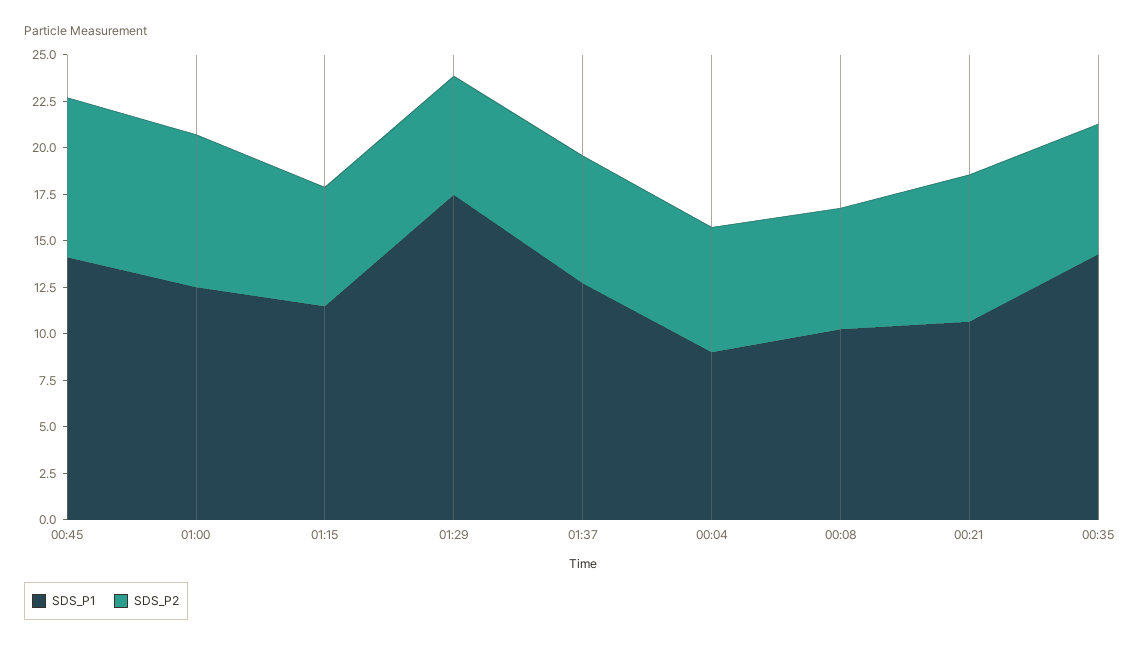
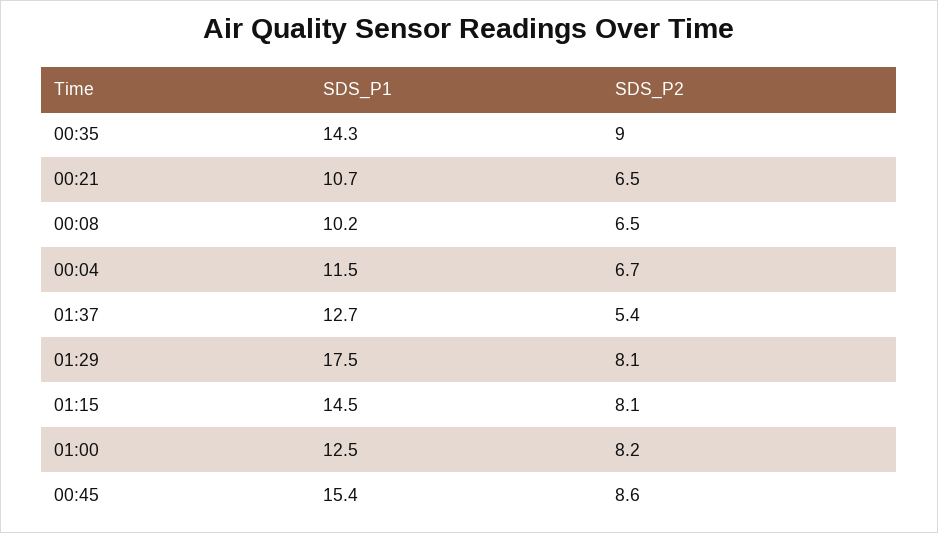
SDS_P1, 00:45: 14 -> 15.4
SDS_P1, 01:15: 11.5 -> 14.5
SDS_P2, 01:15: 6.5 -> 8.1
SDS_P2, 01:29: 6.5 -> 8.1
SDS_P2, 01:37: 7 -> 5.4
SDS_P1, 00:04: 9 -> 11.5
SDS_P2, 00:21: 8 -> 6.5
SDS_P2, 00:35: 7 -> 9

